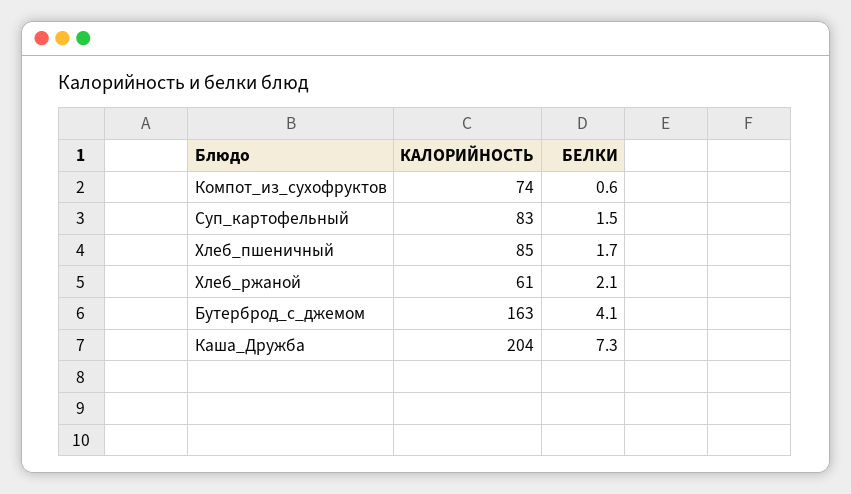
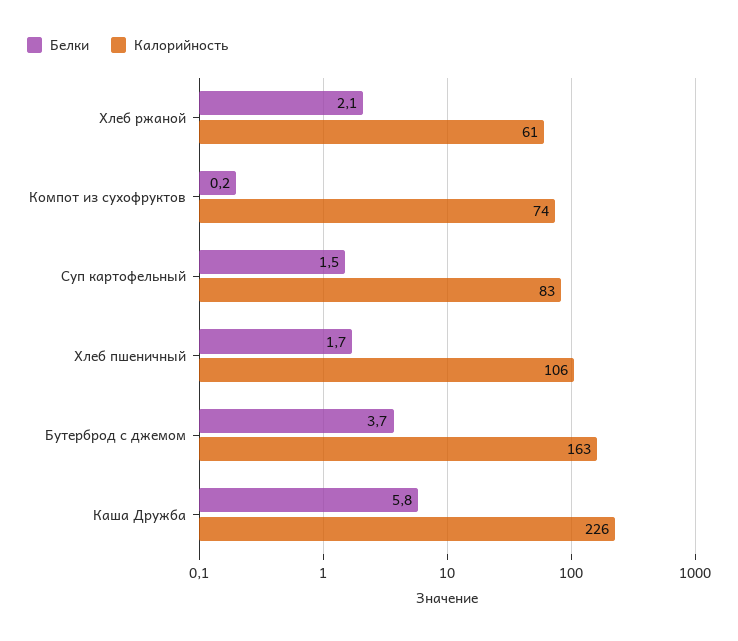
БЕЛКИ, Компот_из_сухофруктов: 0.6 -> 0.2
КАЛОРИЙНОСТЬ, Хлеб_пшеничный: 85 -> 106
БЕЛКИ, Бутерброд_с_джемом: 4.1 -> 3.7
КАЛОРИЙНОСТЬ, Каша_Дружба: 204 -> 226
БЕЛКИ, Каша_Дружба: 7.3 -> 5.8

